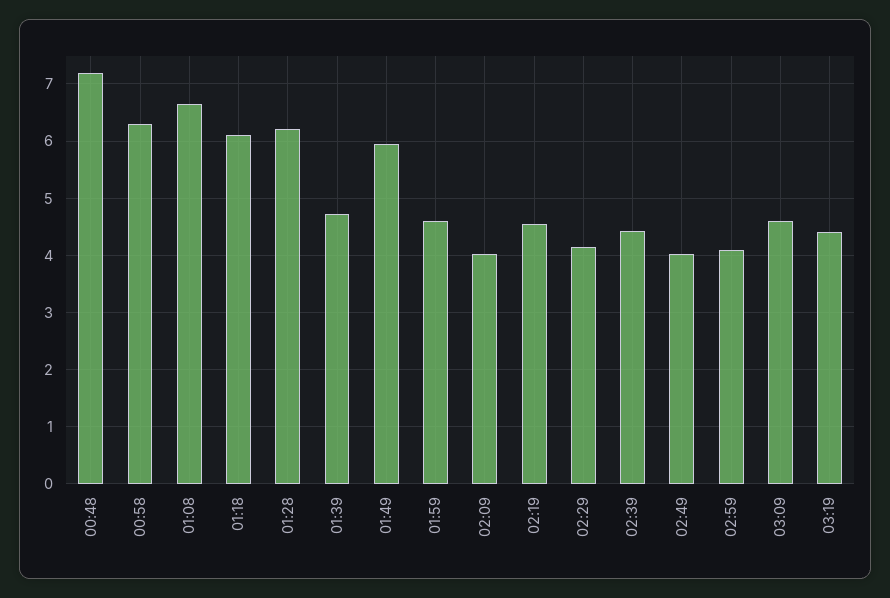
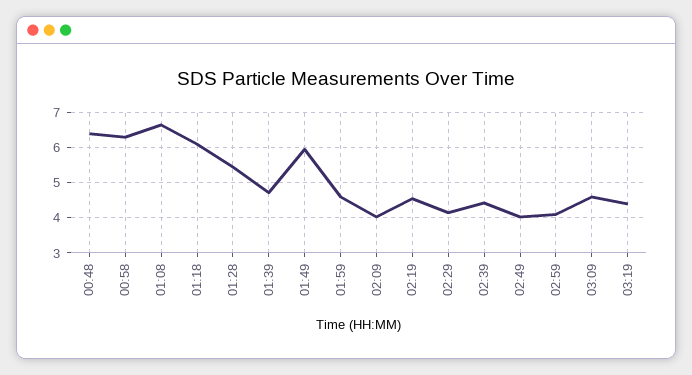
00:48: 7.2 -> 6.4
01:28: 6.2 -> 5.4

